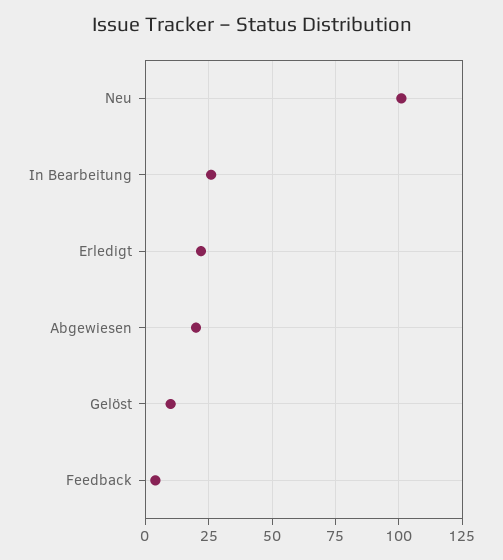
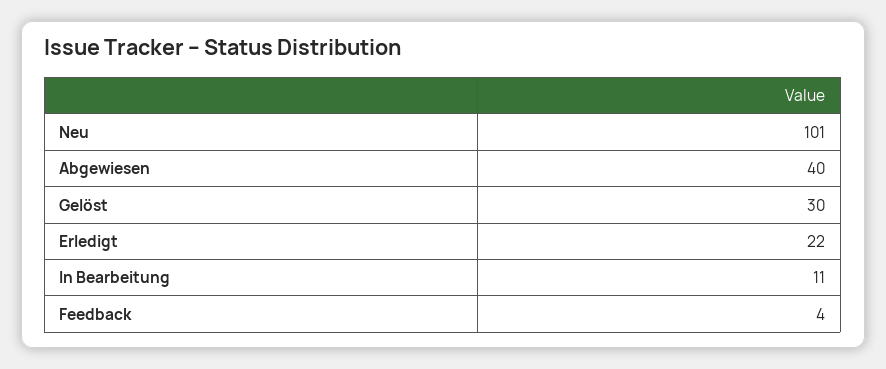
In Bearbeitung: 25 -> 11
Abgewiesen: 20 -> 40
Gelöst: 10 -> 30

